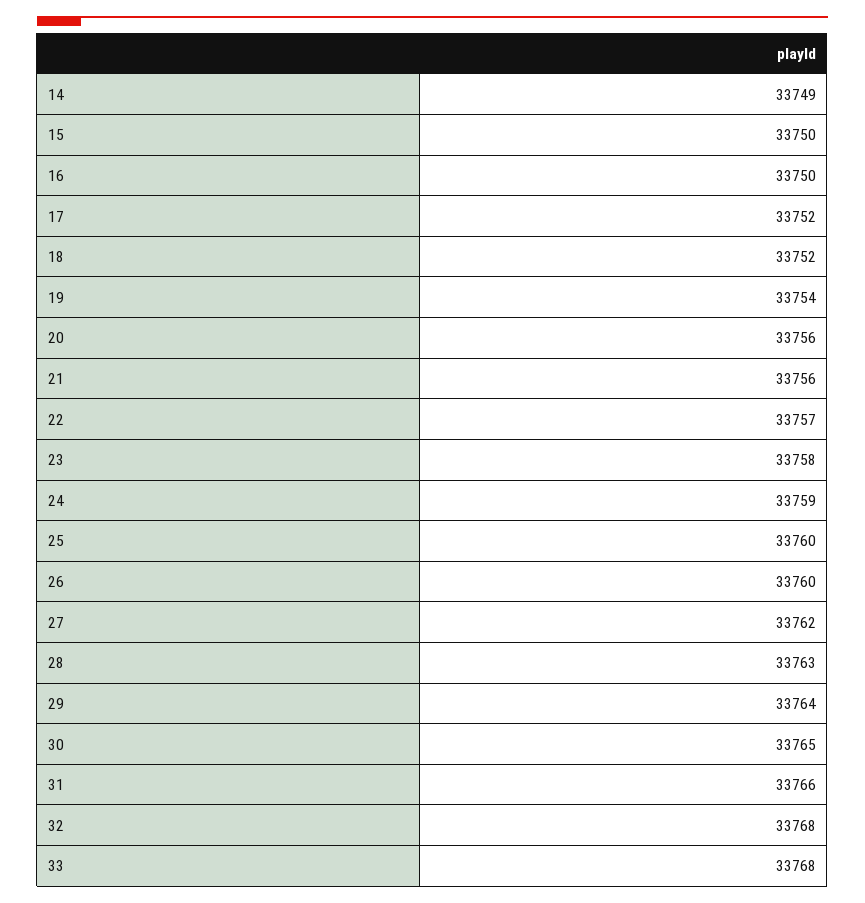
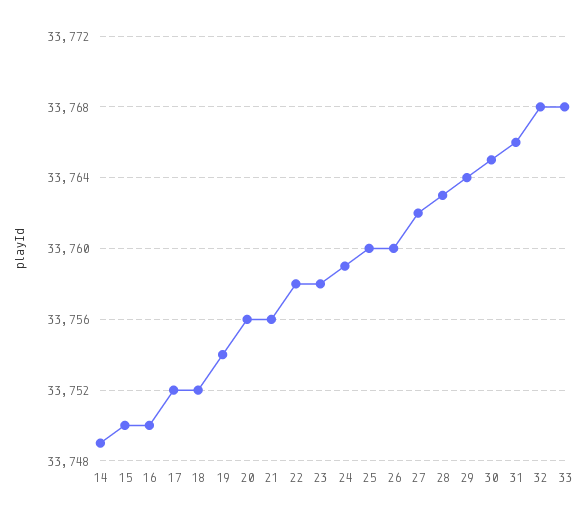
22: 33757 -> 33758

